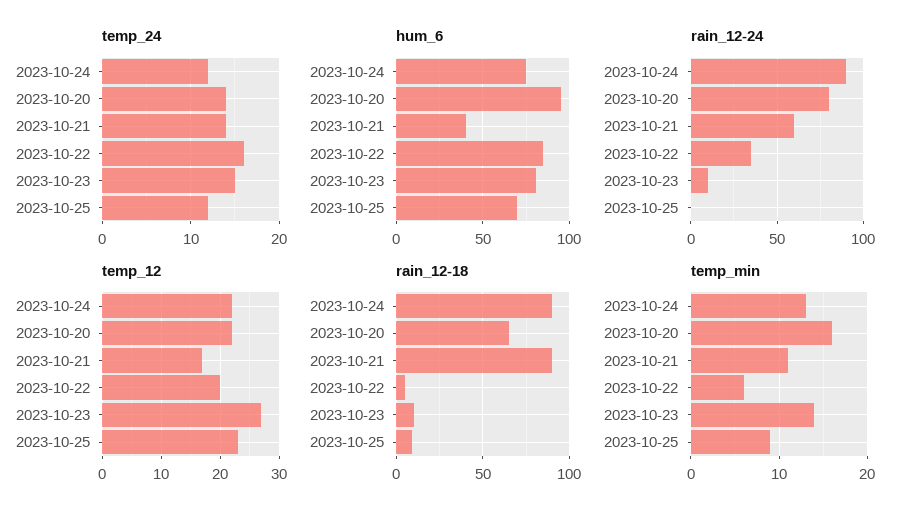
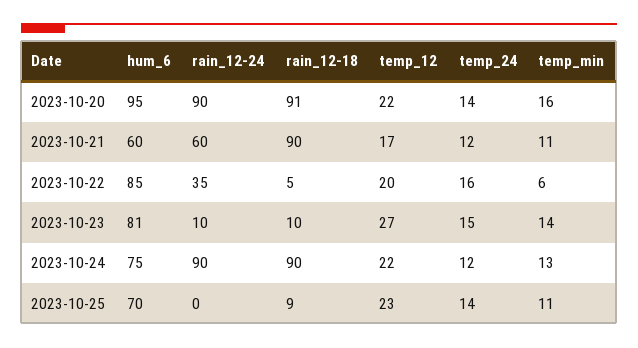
temp_24, 2023-10-21: 14 -> 12
temp_24, 2023-10-25: 12 -> 14
hum_6, 2023-10-21: 40 -> 60
rain_12-24, 2023-10-20: 80 -> 90
rain_12-18, 2023-10-20: 65 -> 91
temp_min, 2023-10-25: 9 -> 11

